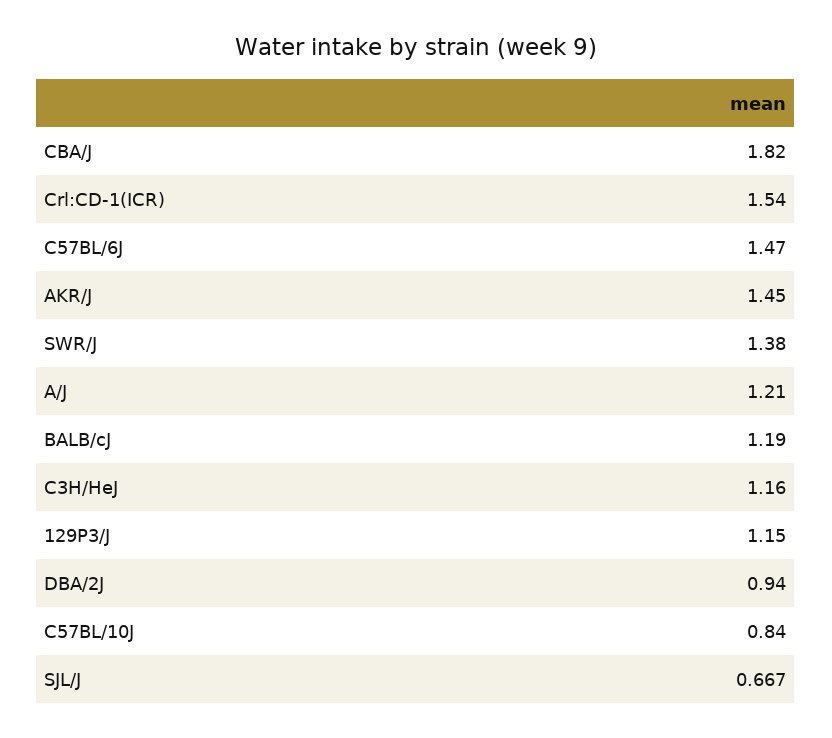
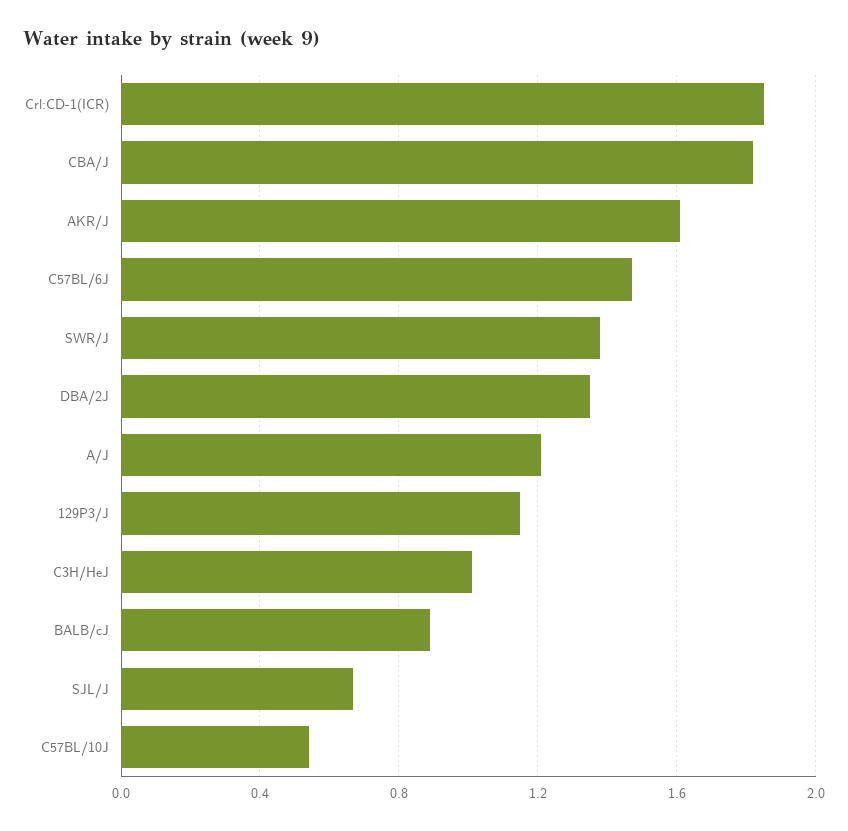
Crl:CD-1(ICR): 1.54 -> 1.85
AKR/J: 1.45 -> 1.6
BALB/cJ: 1.19 -> 0.9
C3H/HeJ: 1.16 -> 1
DBA/2J: 0.94 -> 1.35
C57BL/10J: 0.84 -> 0.55

